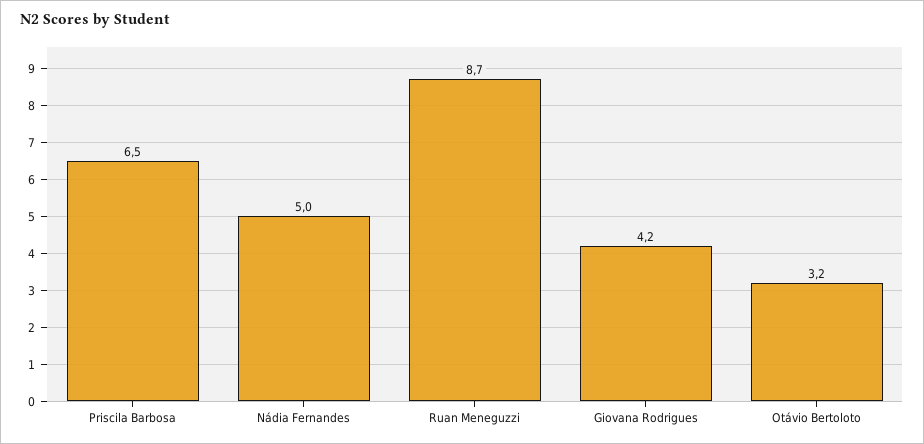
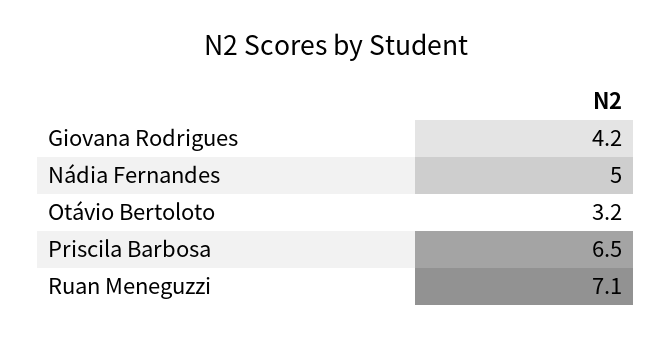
Ruan Meneguzzi: 8.7 -> 7.1

